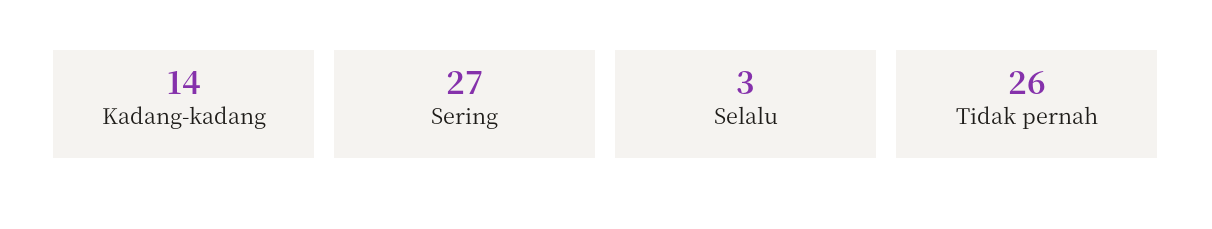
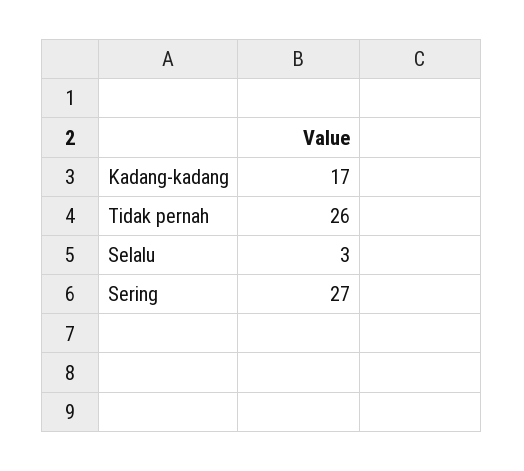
Kadang-kadang: 14 -> 17

